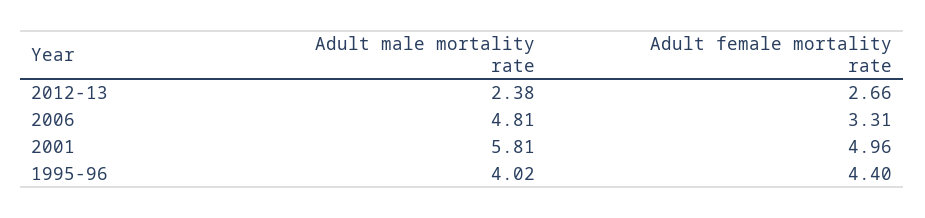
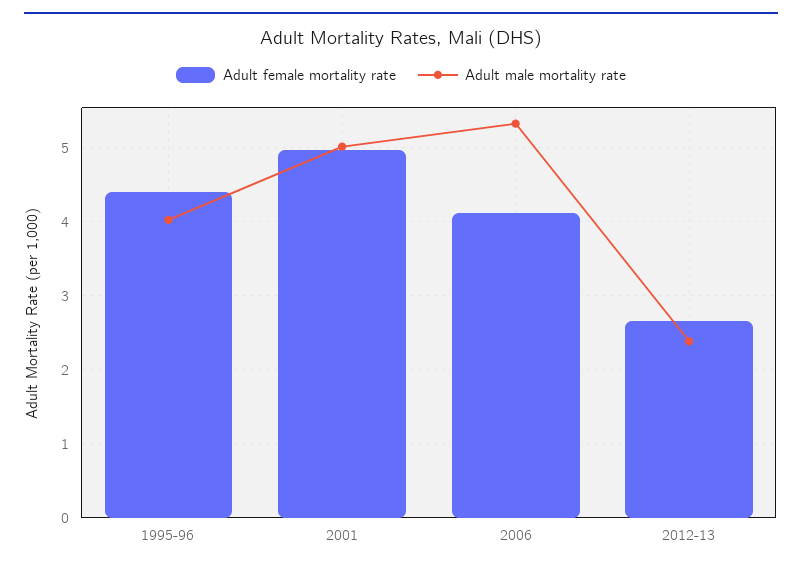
Adult male mortality rate, 2006: 4.81 -> 5.3
Adult female mortality rate, 2006: 3.31 -> 4.1
Adult male mortality rate, 2001: 5.81 -> 5

